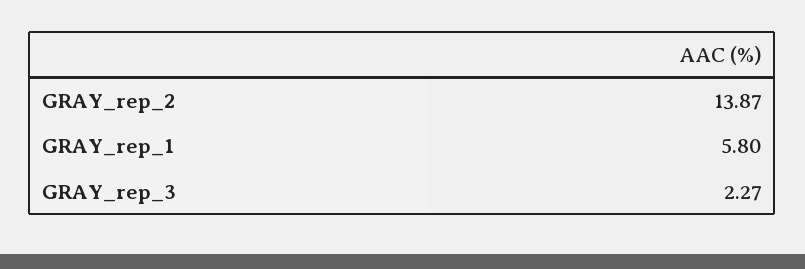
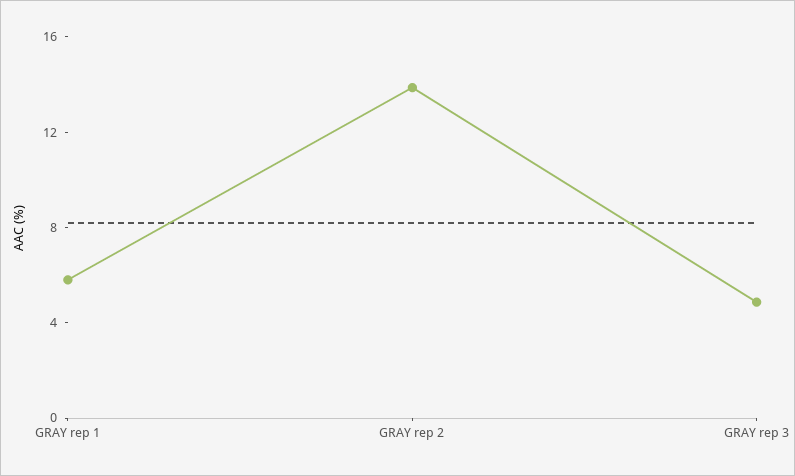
GRAY_rep_3: 2.27 -> 5

